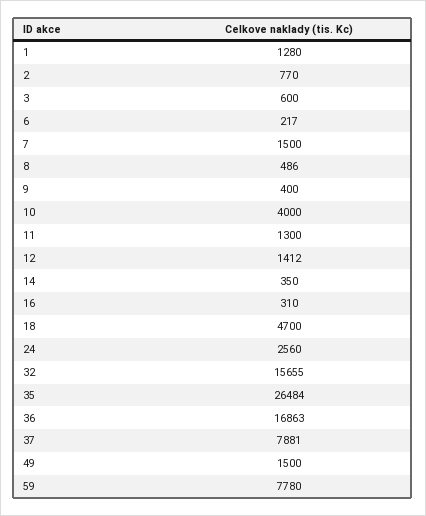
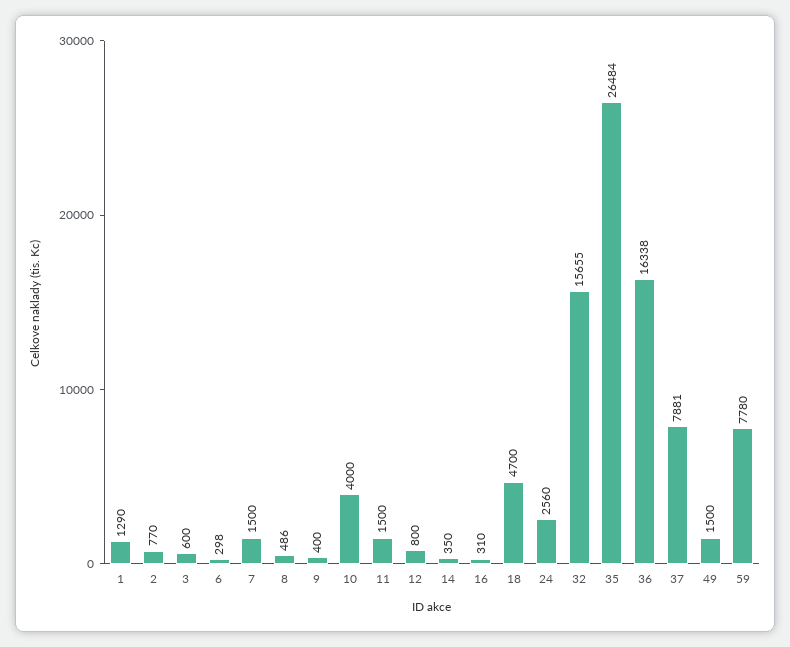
1: 1280 -> 1290
6: 217 -> 298
11: 1300 -> 1500
12: 1412 -> 800
36: 16863 -> 16338

